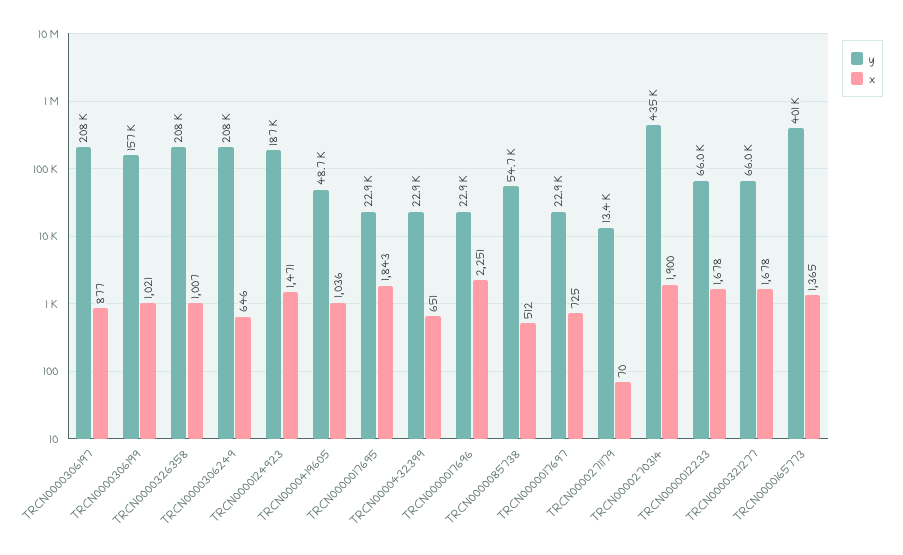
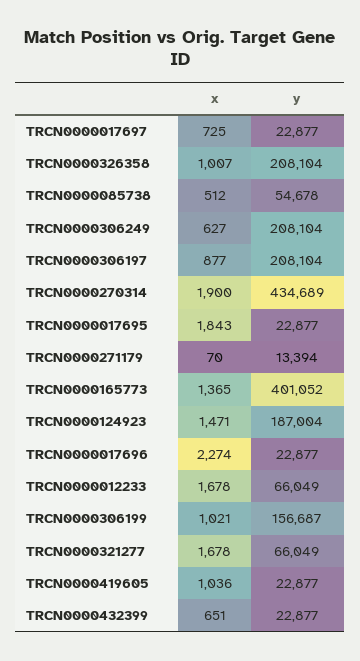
x, TRCN0000306249: 646 -> 627
y, TRCN0000419605: 48700 -> 22877
x, TRCN0000017696: 2251 -> 2274

